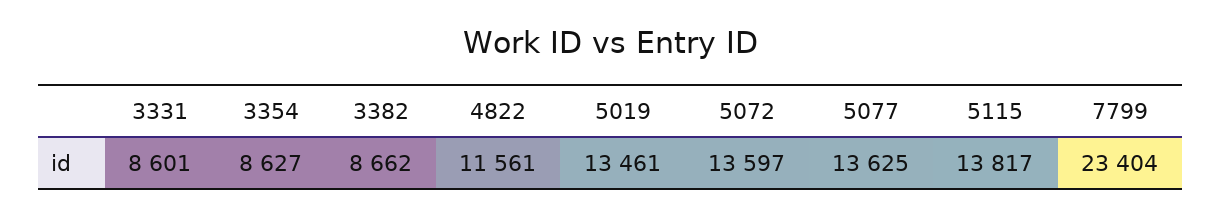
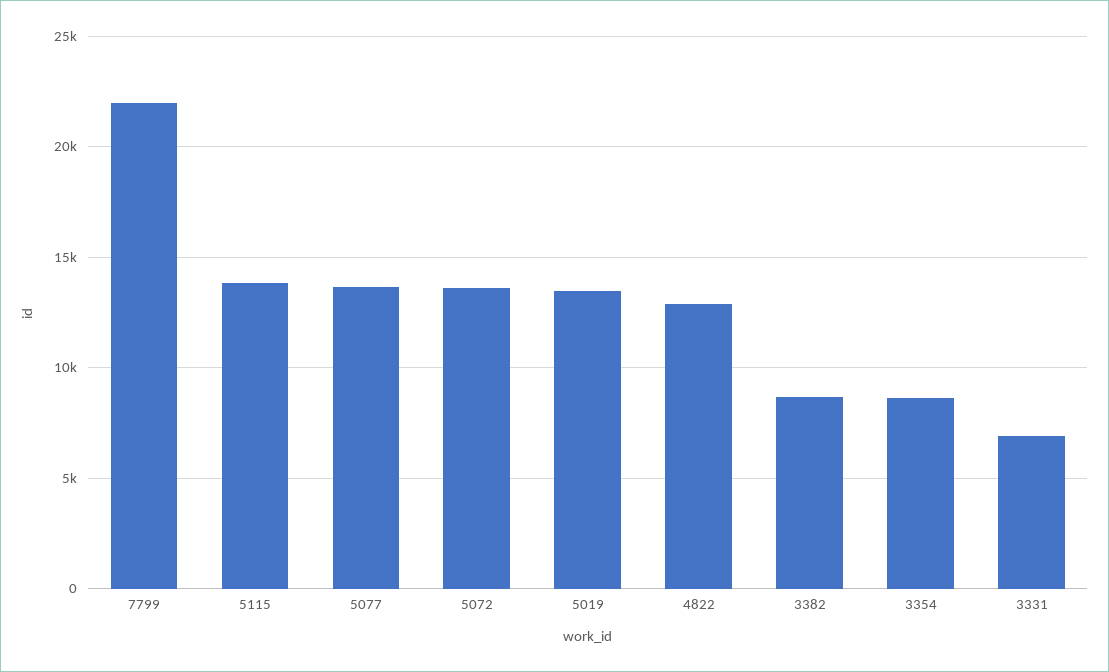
3331: 8601 -> 7000
4822: 11561 -> 13000
7799: 23404 -> 22000

